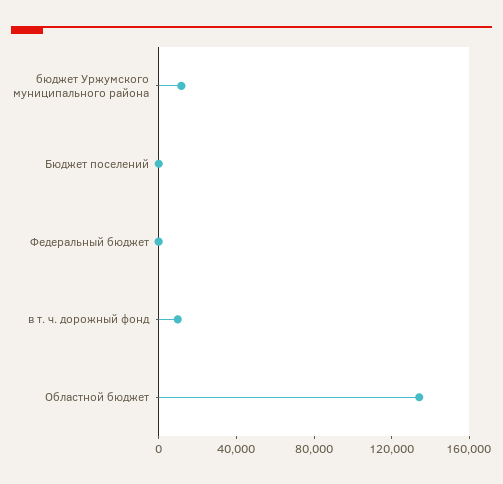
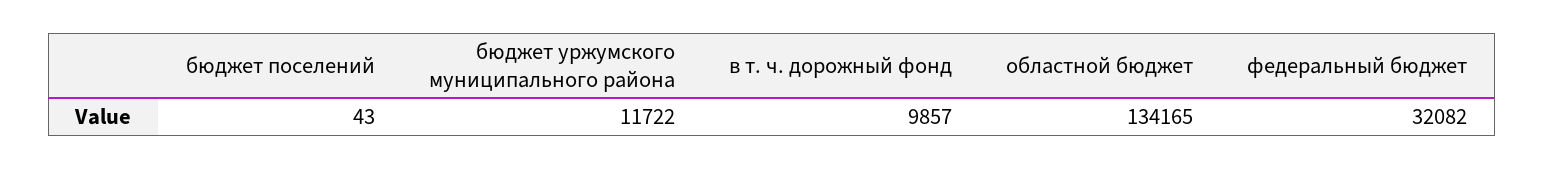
Федеральный бюджет: 0 -> 32082

